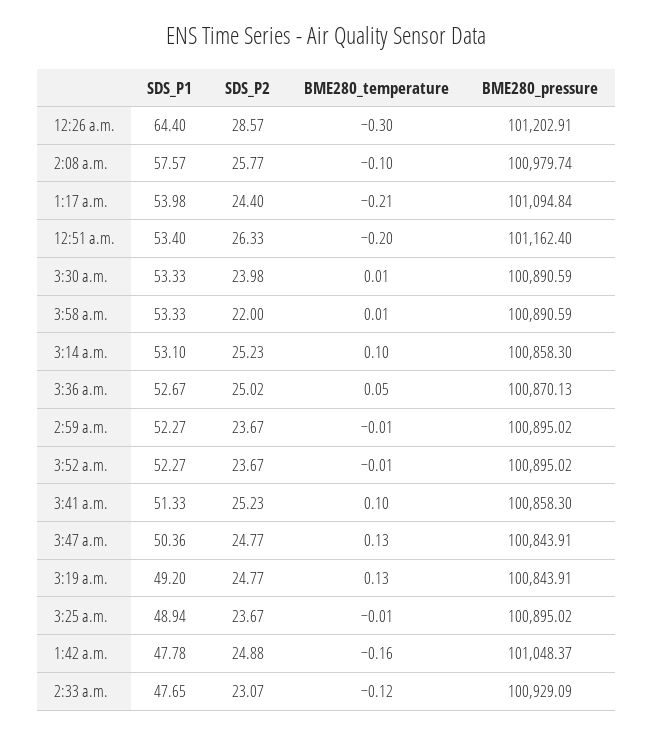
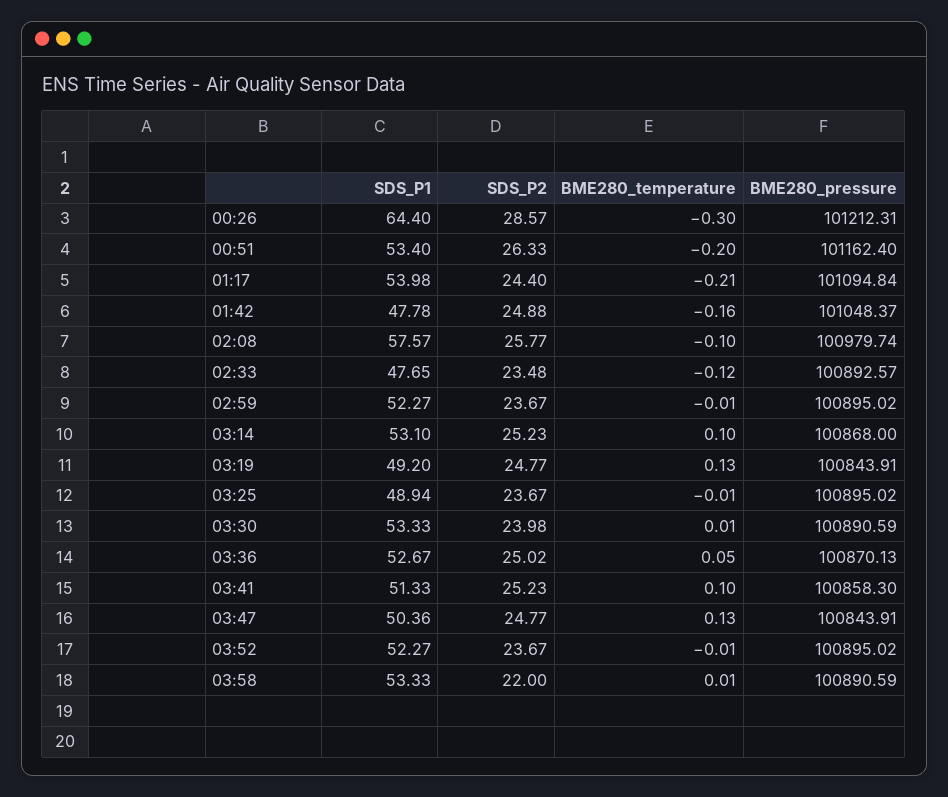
BME280_pressure, 12:26 a.m.: 101202.91 -> 101212.31
BME280_pressure, 3:14 a.m.: 100858.3 -> 100868
SDS_P2, 2:33 a.m.: 23.07 -> 23.48
BME280_pressure, 2:33 a.m.: 100929.09 -> 100892.57

